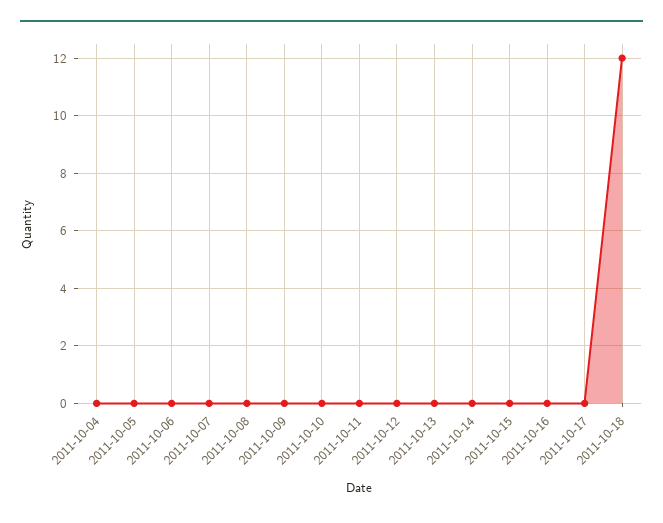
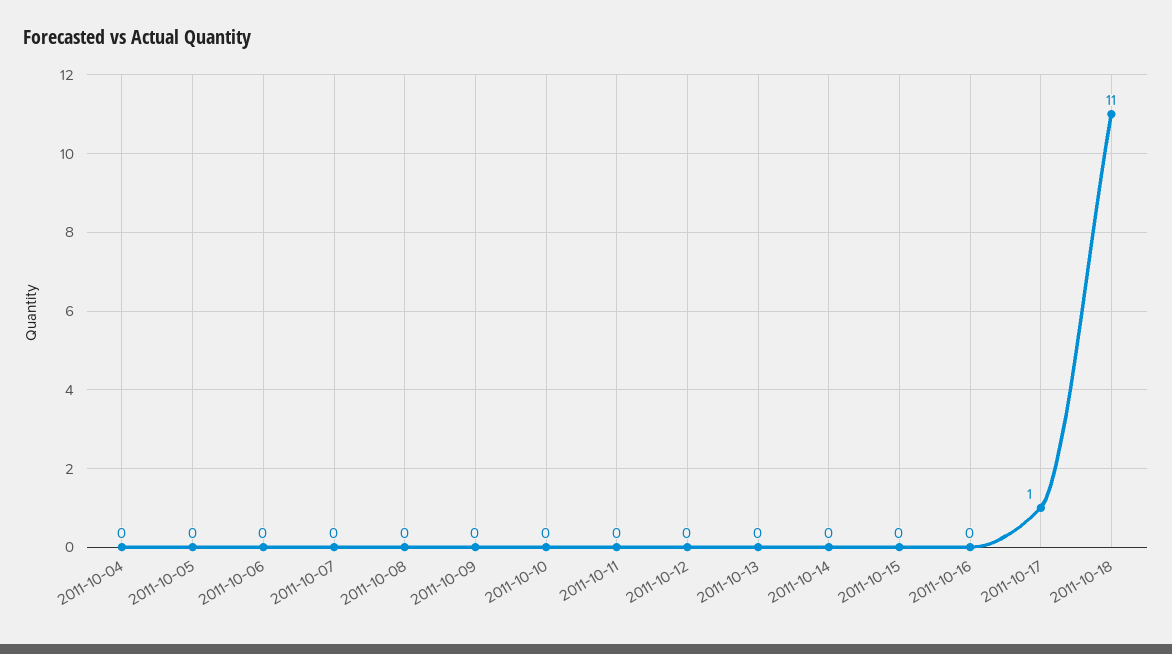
2011-10-17: 0 -> 1
2011-10-18: 12 -> 11

